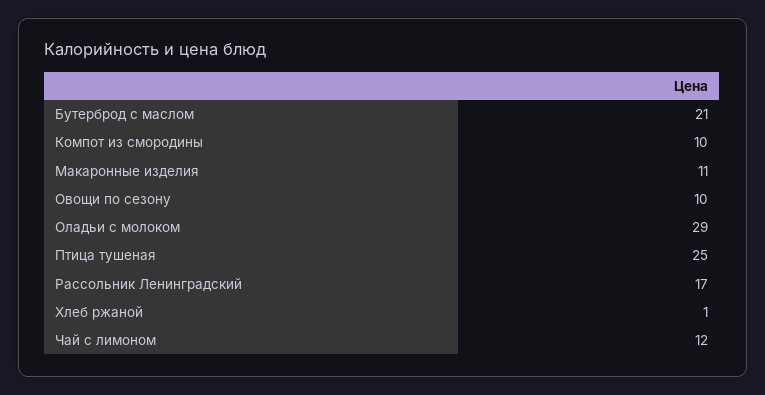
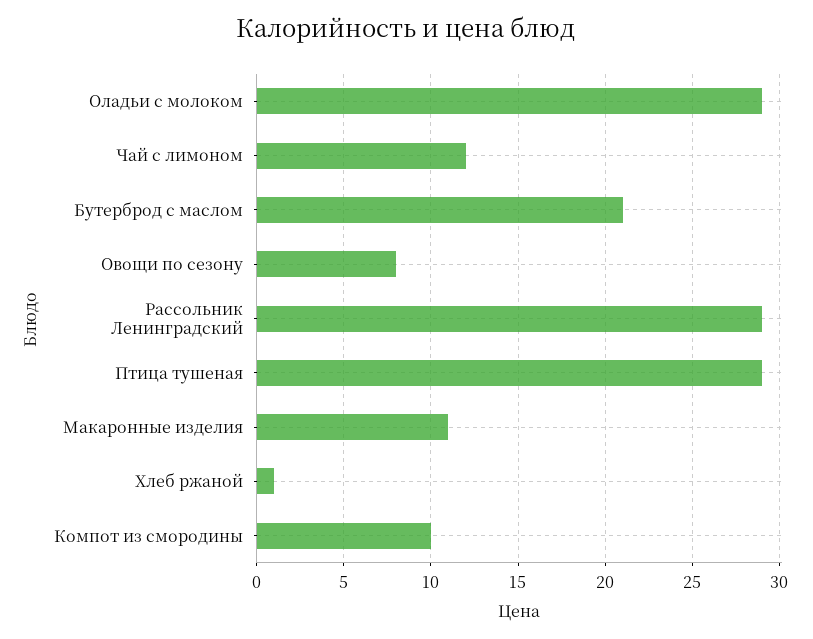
Овощи по сезону: 10 -> 8
Птица тушеная: 25 -> 29
Рассольник Ленинградский: 17 -> 29

